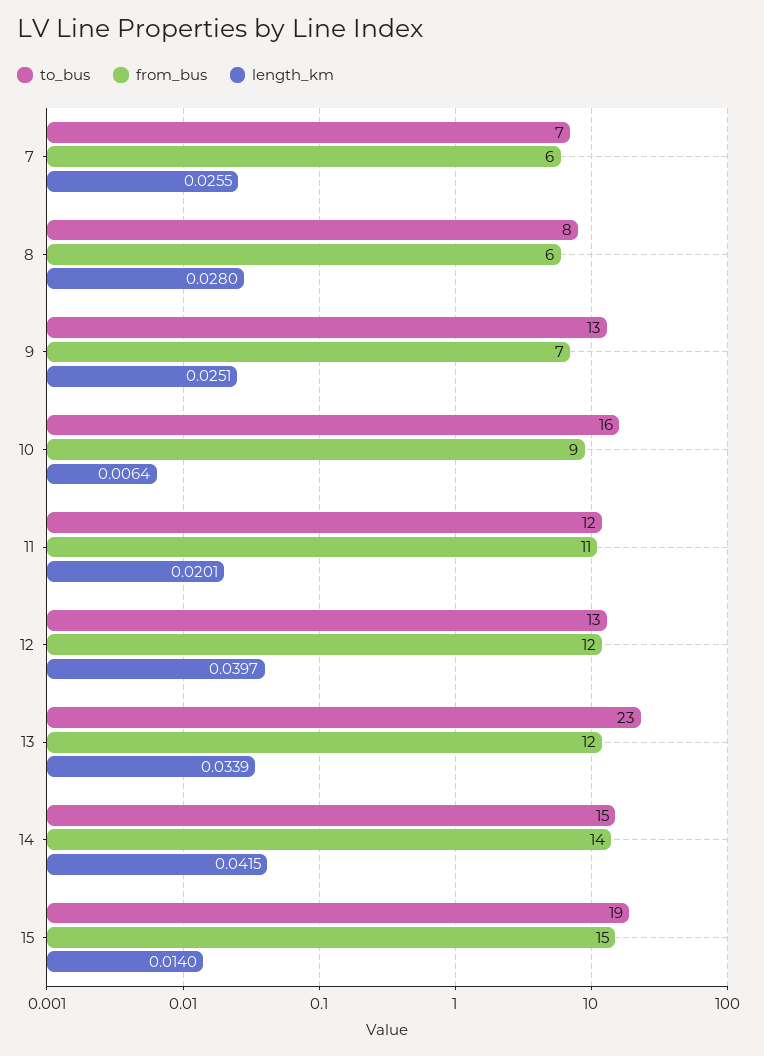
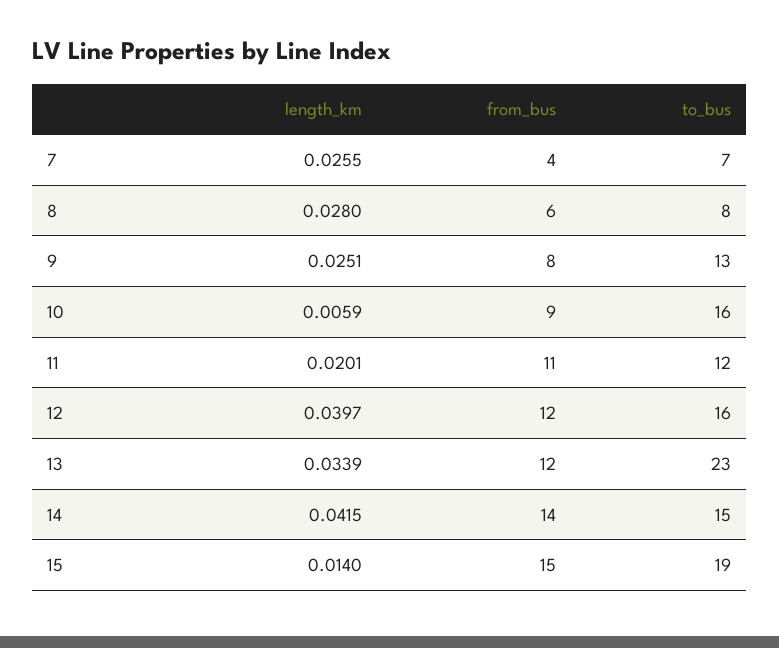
from_bus, 7: 6 -> 4
from_bus, 9: 7 -> 8
length_km, 10: 0.0064 -> 0.0059
to_bus, 12: 13 -> 16

